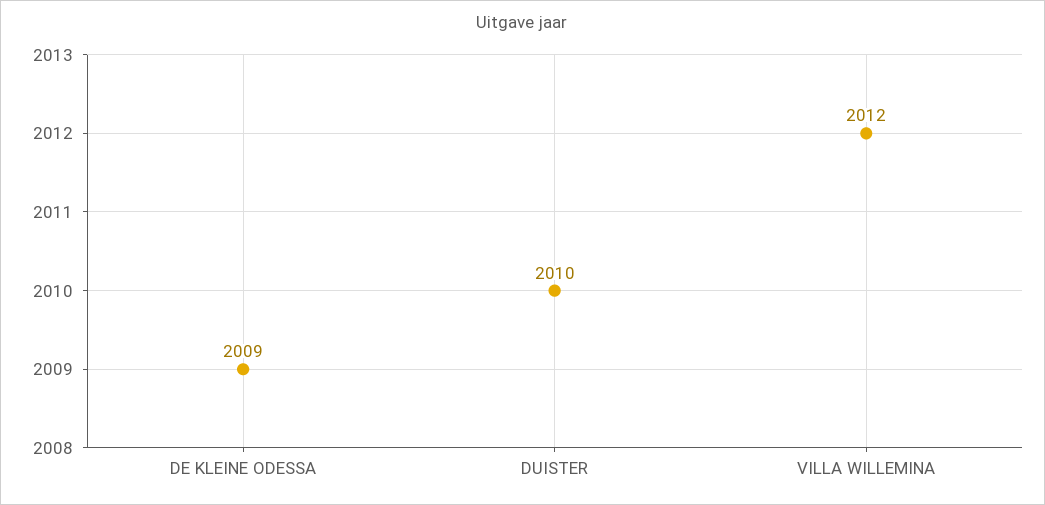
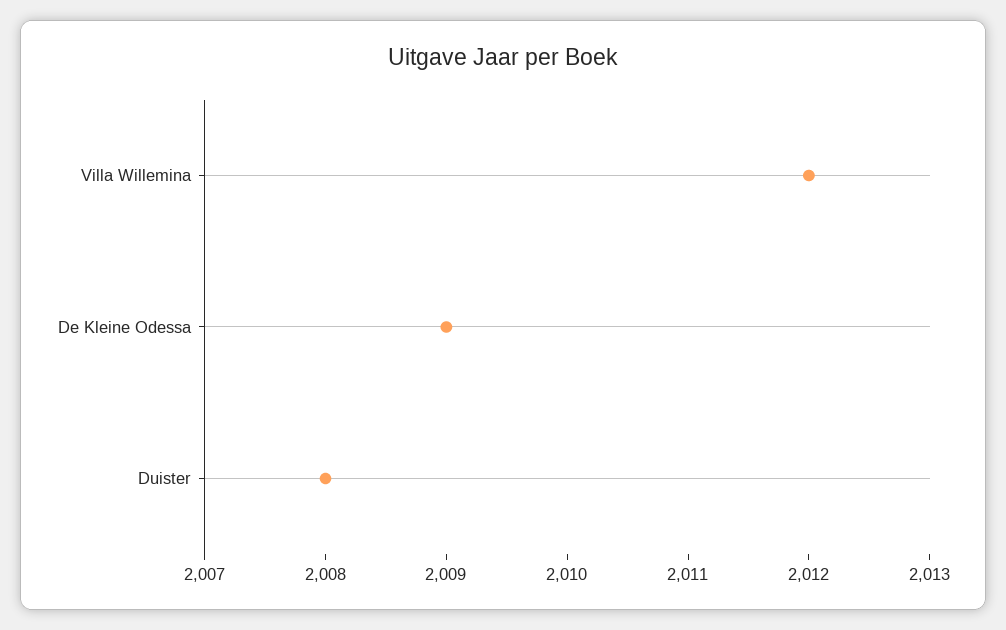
DUISTER: 2010 -> 2008

